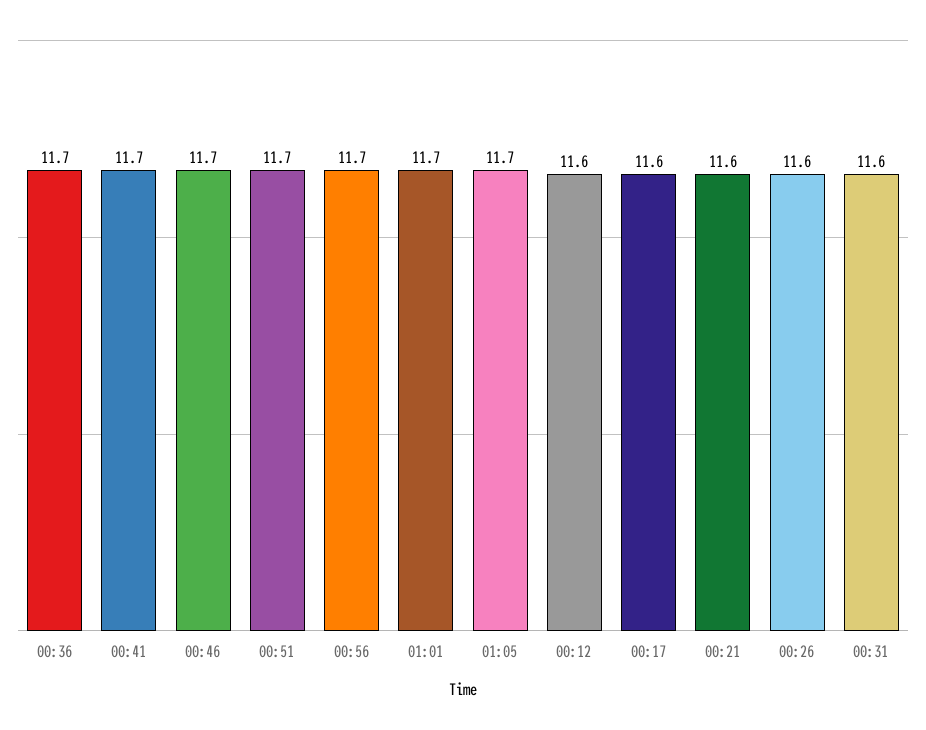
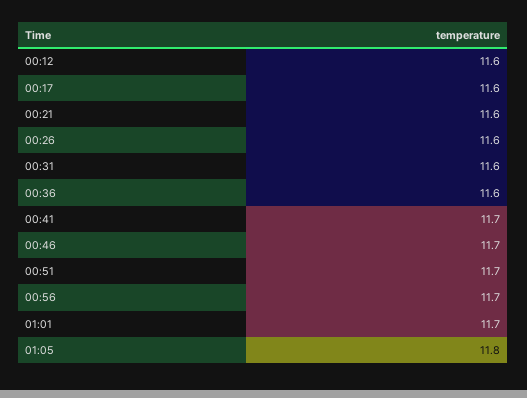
00:36: 11.7 -> 11.6
01:05: 11.7 -> 11.8

